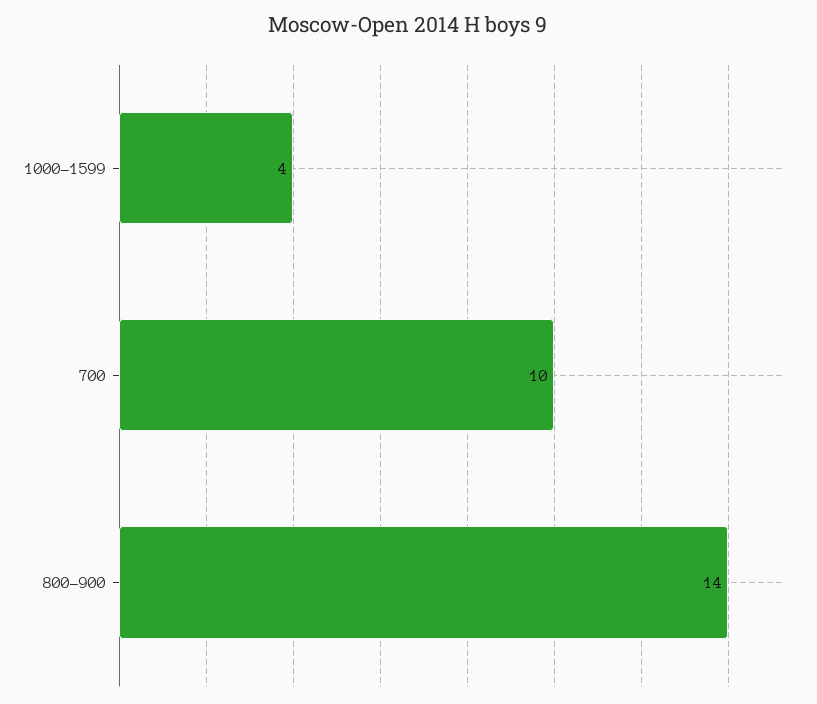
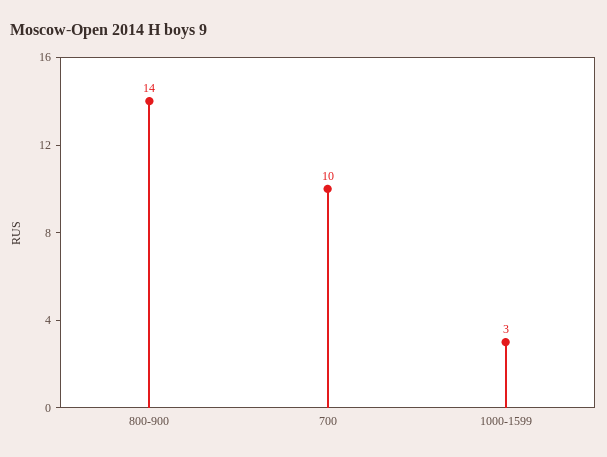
1000-1599: 4 -> 3

